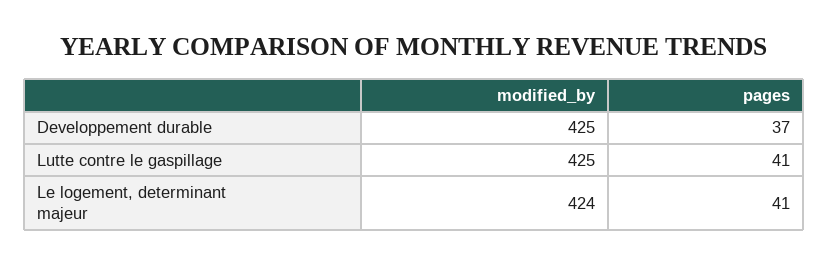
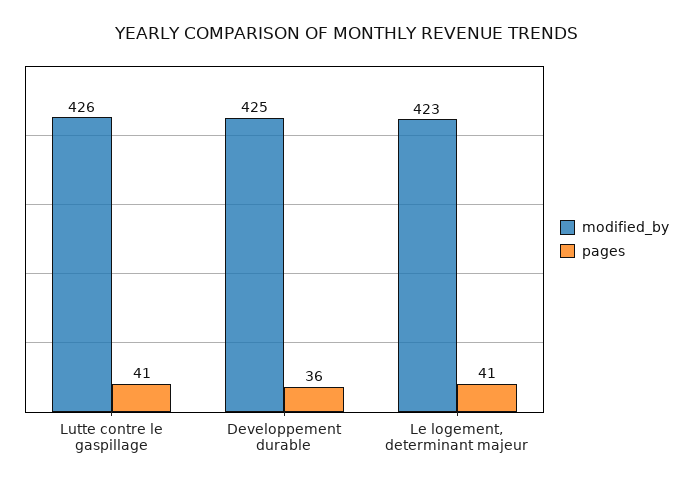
pages, Developpement durable: 37 -> 36
modified_by, Lutte contre le gaspillage: 425 -> 426
modified_by, Le logement, determinant majeur: 424 -> 423

